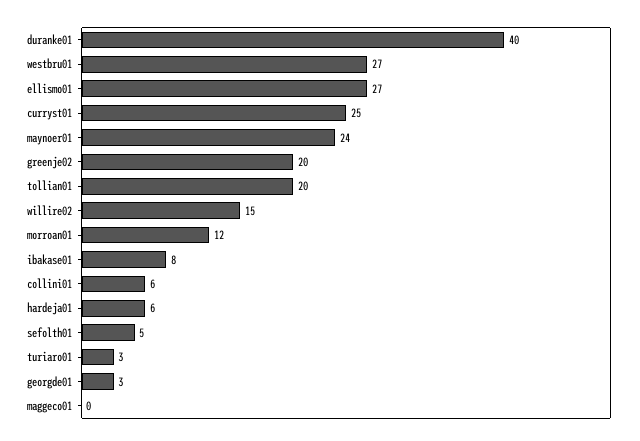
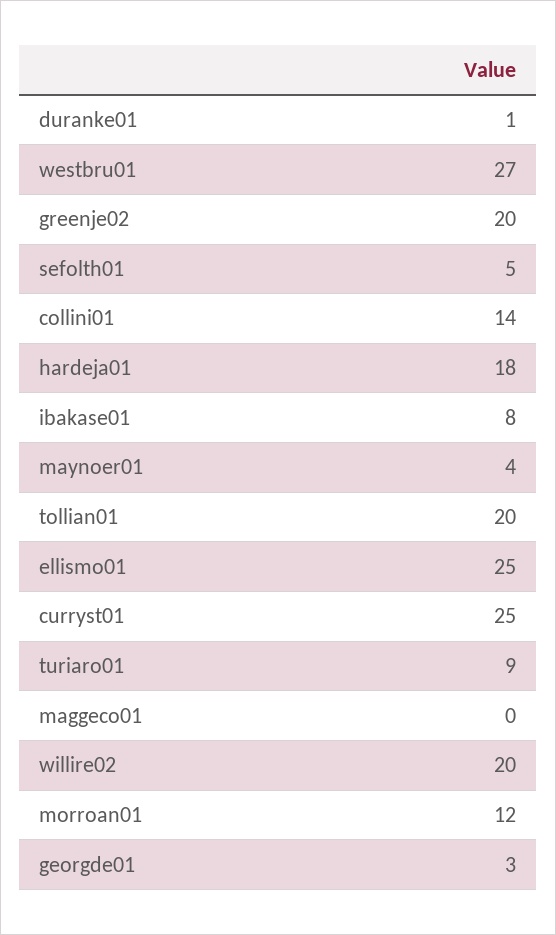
duranke01: 40 -> 1
ellismo01: 27 -> 25
maynoer01: 24 -> 4
willire02: 15 -> 20
collini01: 6 -> 14
hardeja01: 6 -> 18
turiaro01: 3 -> 9

